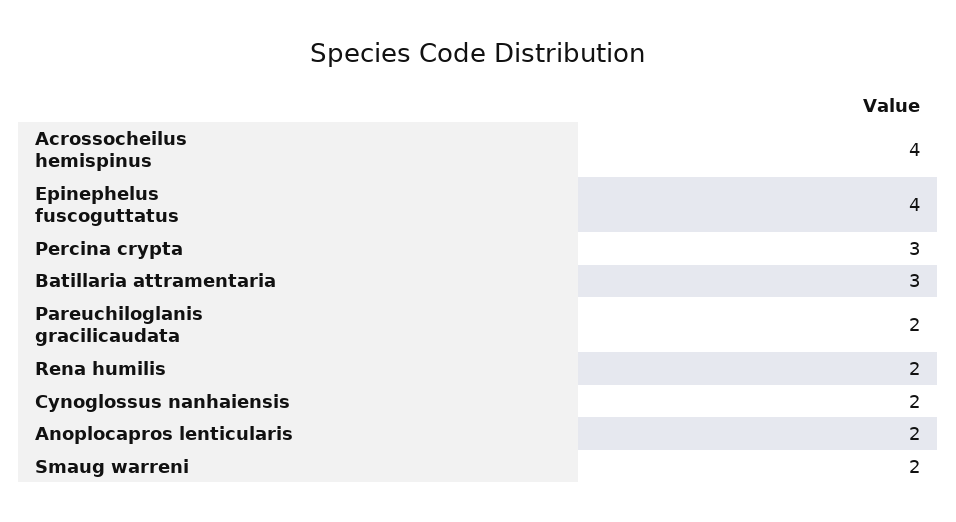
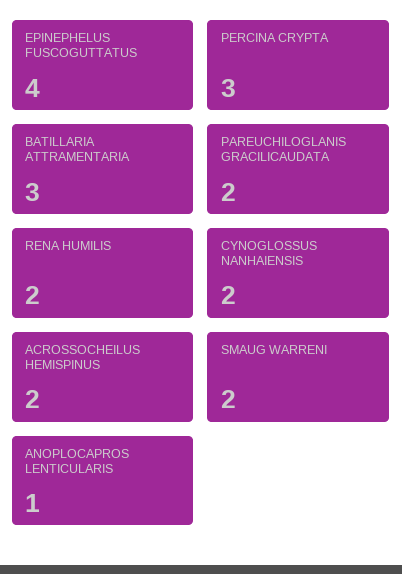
Acrossocheilus hemispinus: 4 -> 2
Anoplocapros lenticularis: 2 -> 1

